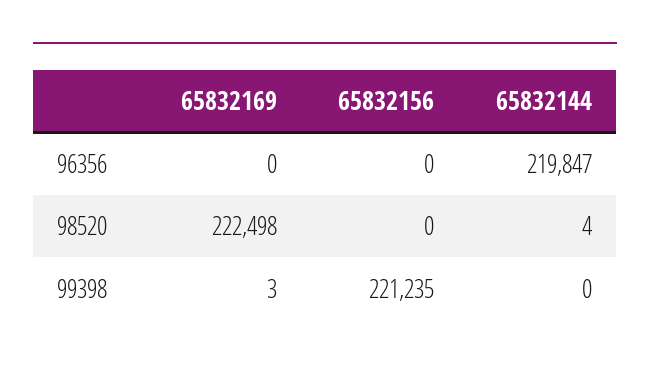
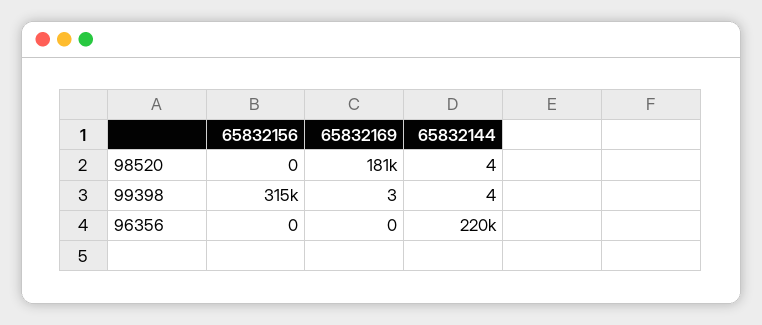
65832169, 98520: 222498 -> 181000
65832156, 99398: 221235 -> 315000
65832144, 99398: 0 -> 4

